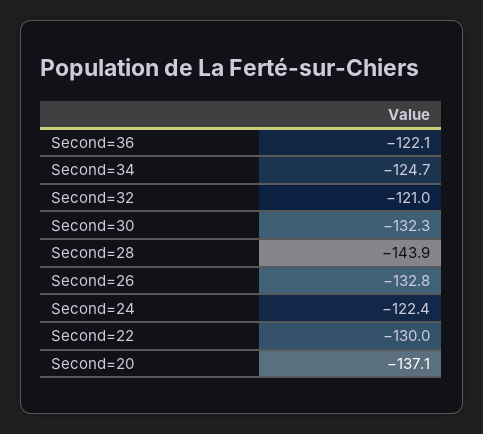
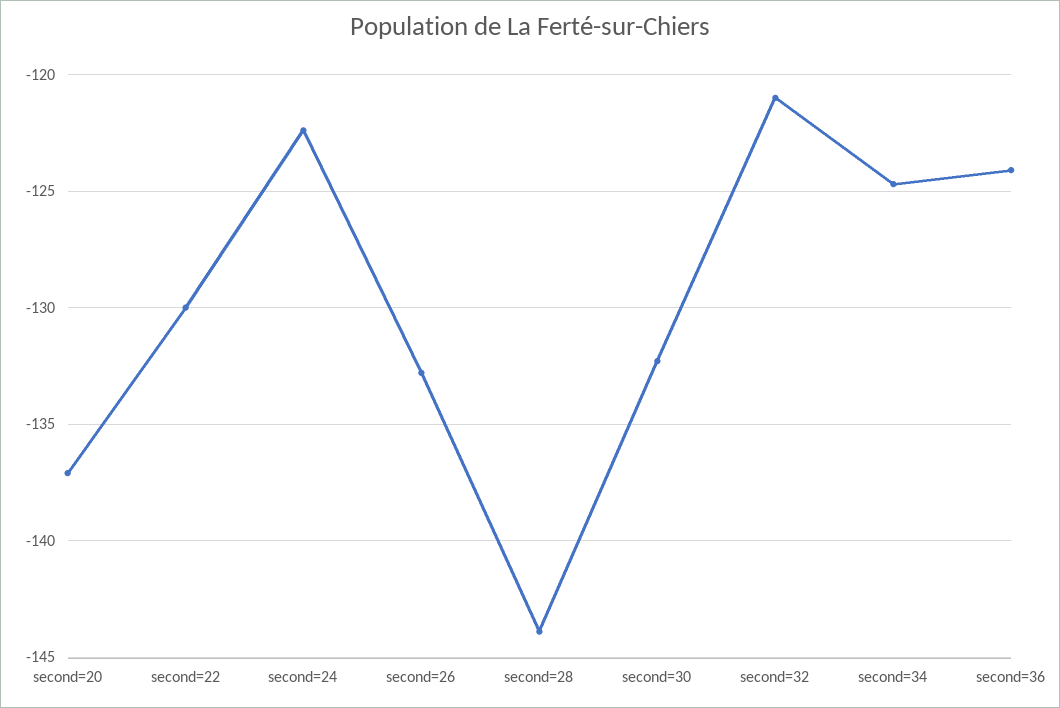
Second=36: -122.1 -> -124

